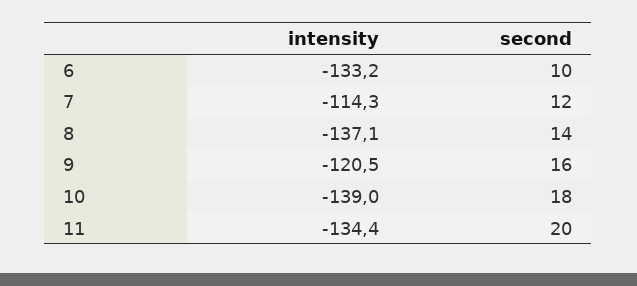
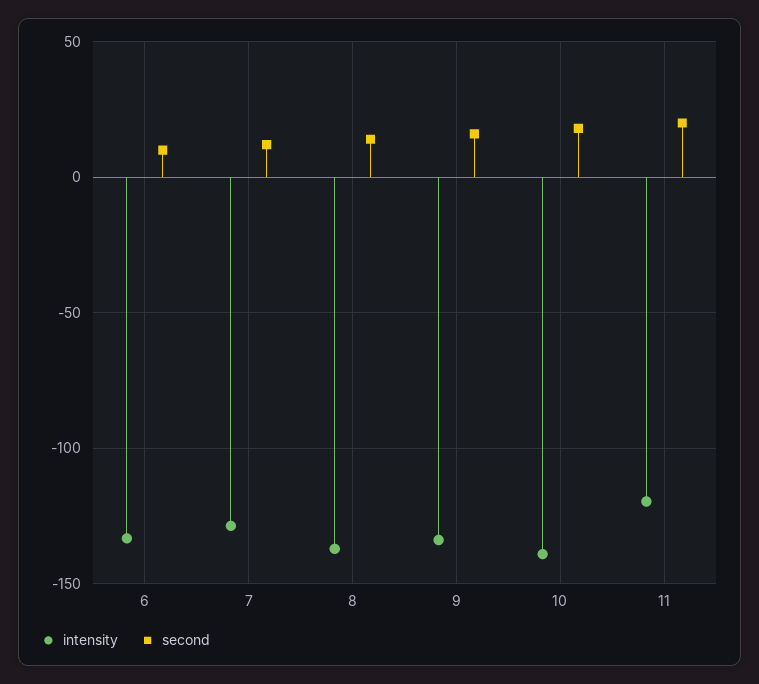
intensity, 7: -114.3 -> -130
intensity, 9: -120.5 -> -135
intensity, 11: -134.4 -> -120

